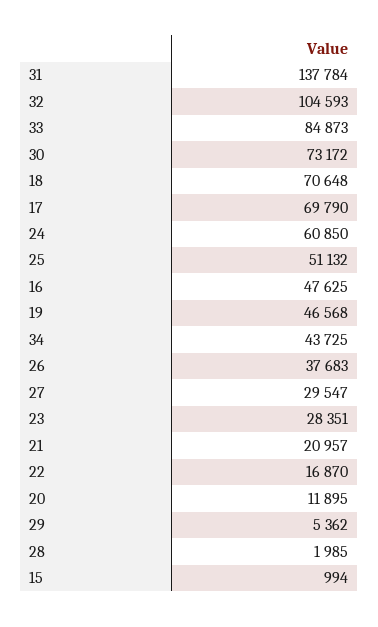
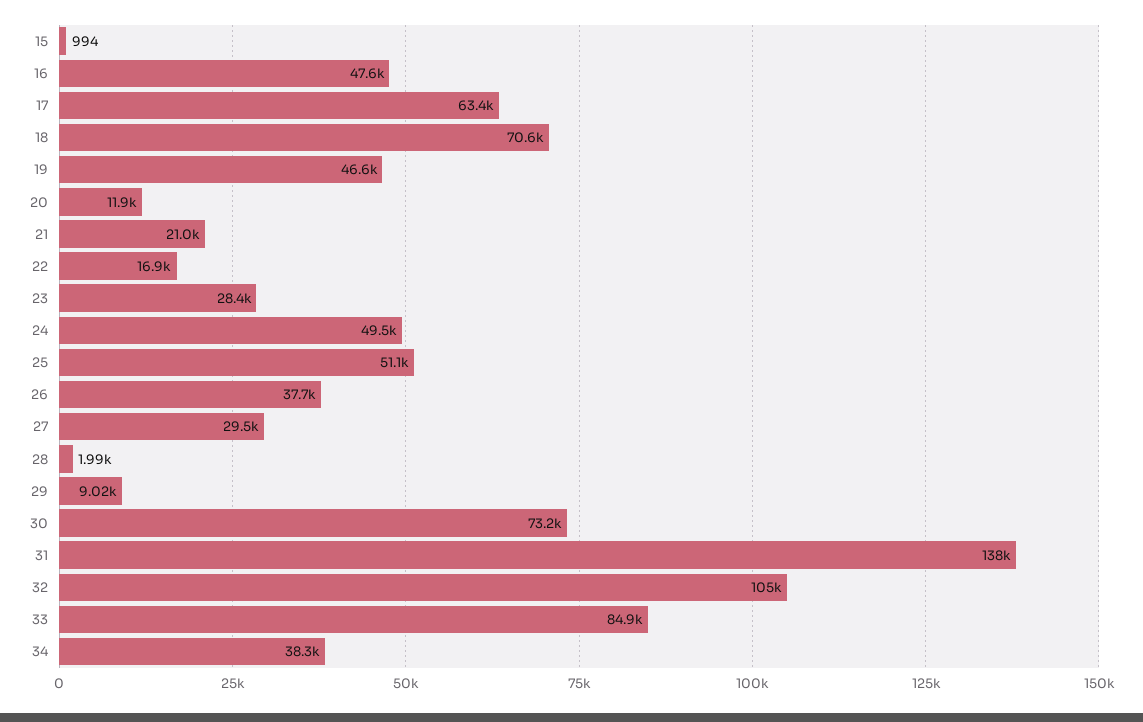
17: 69790 -> 63400
24: 60850 -> 49500
34: 43725 -> 38300
29: 5362 -> 9020

